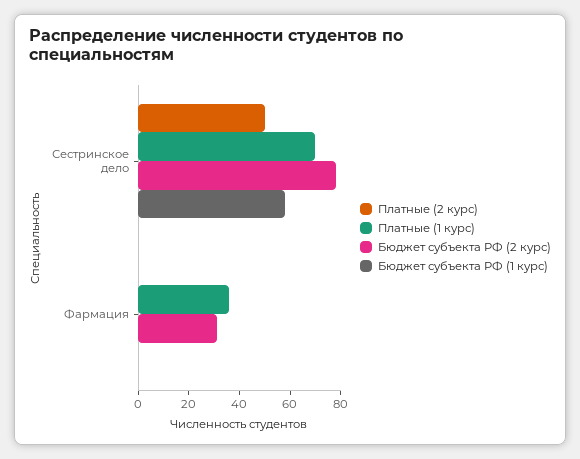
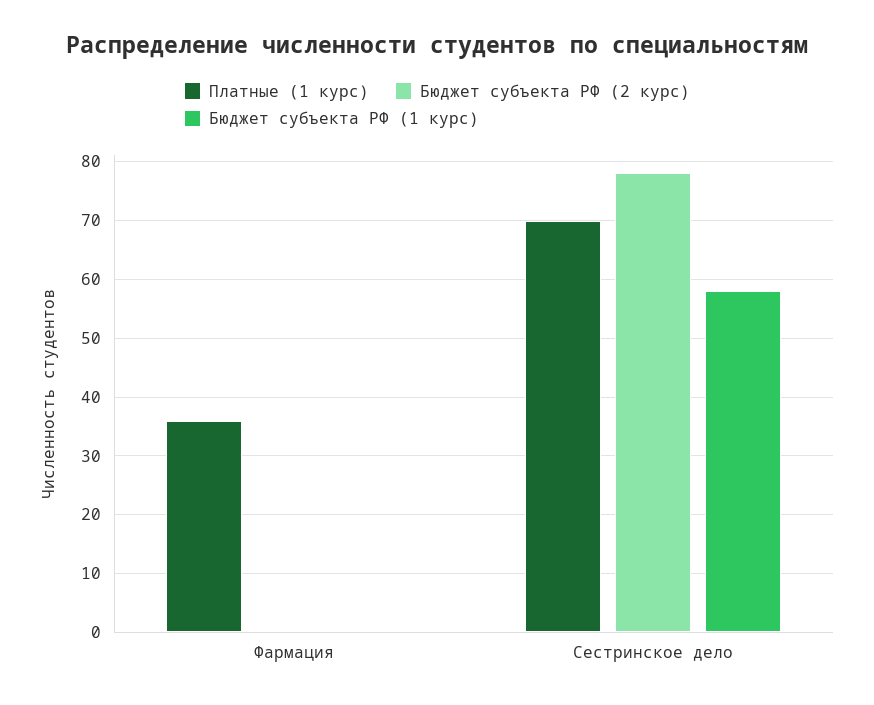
Платные (2 курс), Сестринское дело: 50 -> none
Платные (2 курс), Фармация: 0 -> none
Бюджет субъекта РФ (2 курс), Фармация: 30 -> 0

